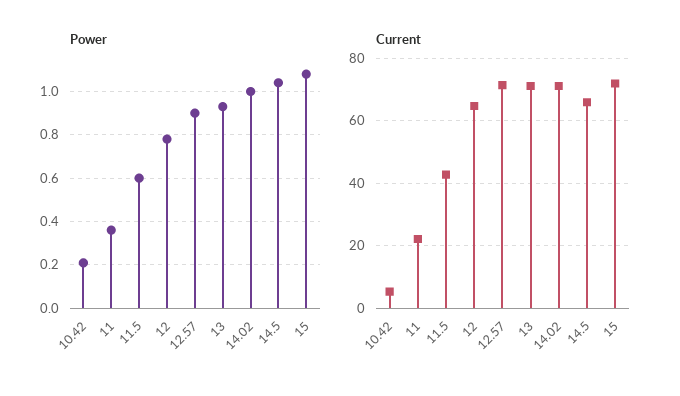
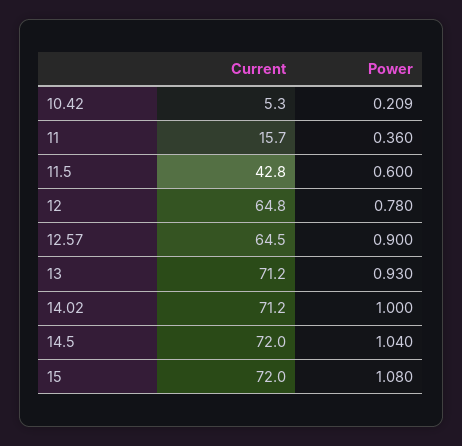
Current, 11: 22 -> 15.7
Current, 12.57: 72 -> 64.5
Current, 14.5: 66 -> 72

